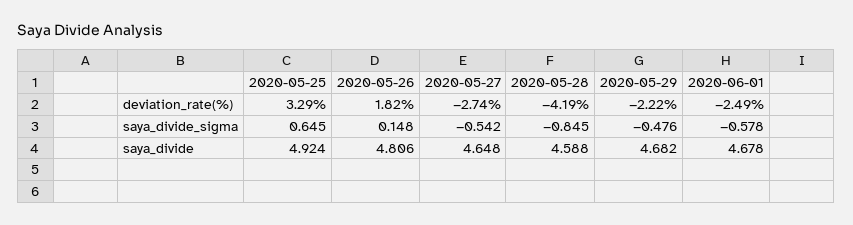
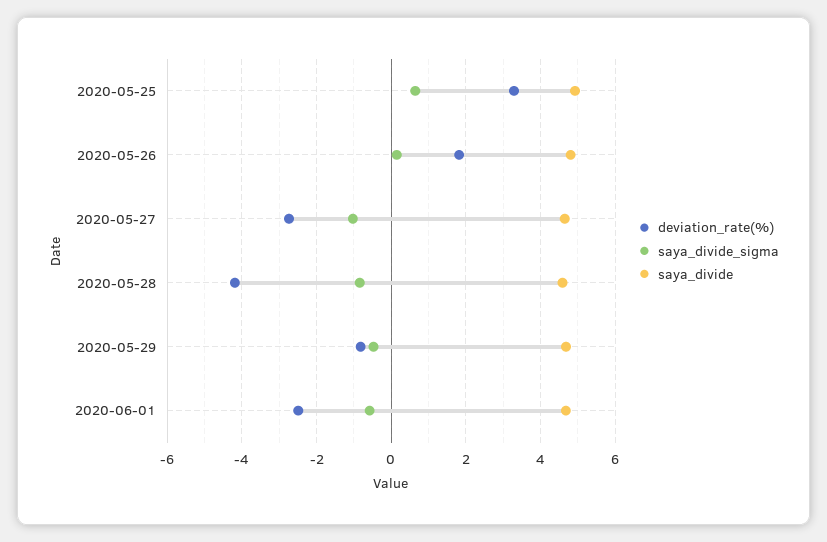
deviation_rate(%), 2020-05-29: -2.22 -> -0.8
saya_divide_sigma, 2020-05-27: -0.542 -> -1

